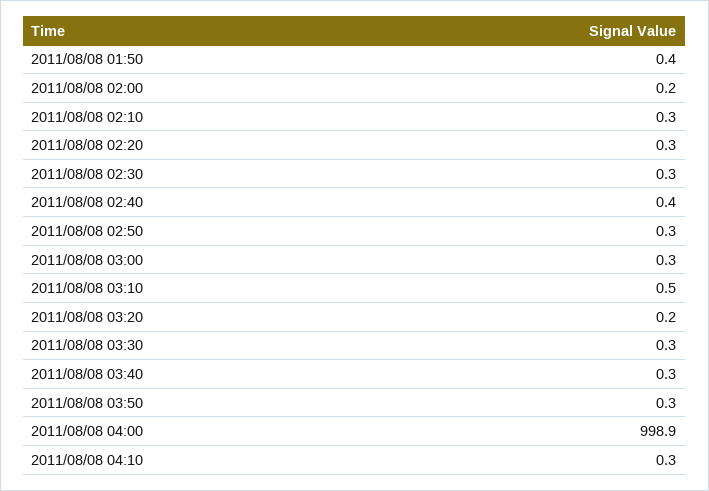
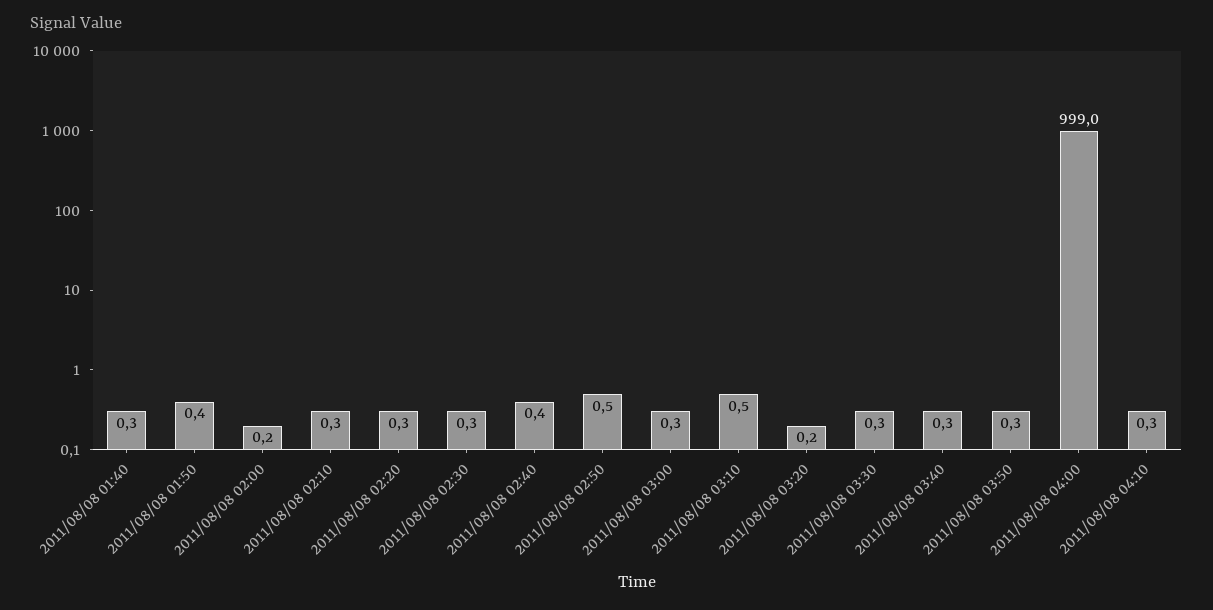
2011/08/08 02:50: 0.3 -> 0.5
2011/08/08 04:00: 998.9 -> 999
2011/08/08 01:40: none -> 0.3

